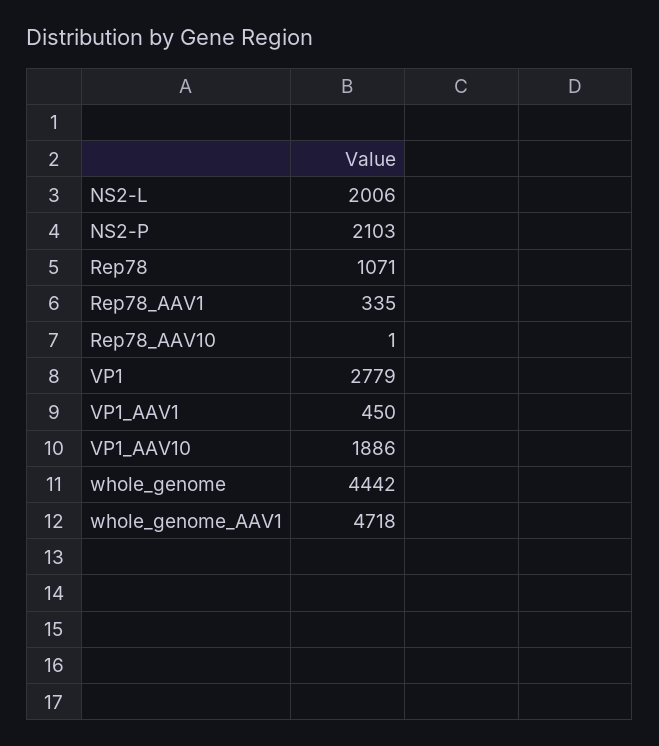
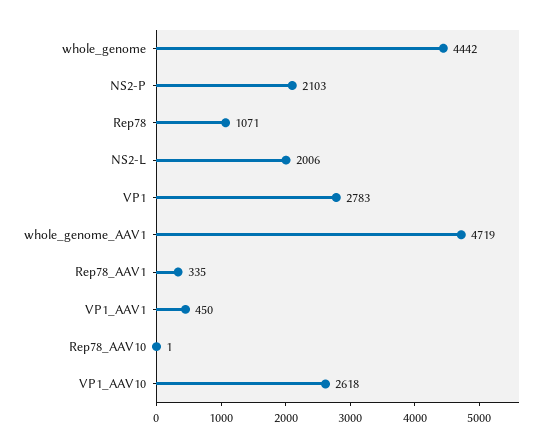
VP1: 2779 -> 2783
VP1_AAV10: 1886 -> 2618
whole_genome_AAV1: 4718 -> 4719

